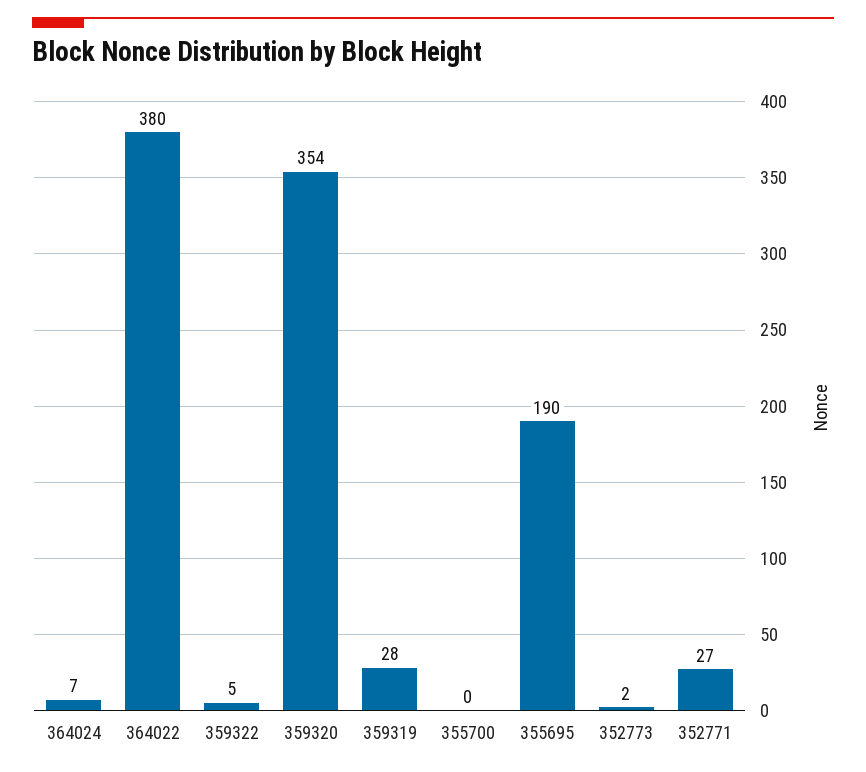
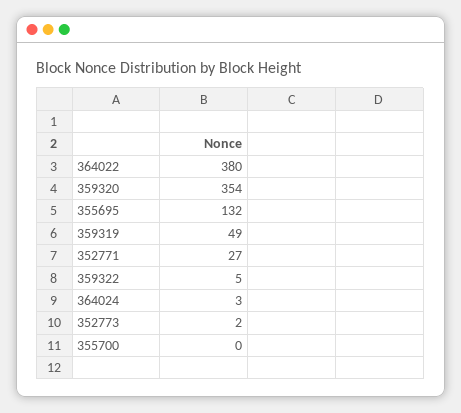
364024: 7 -> 3
359319: 28 -> 49
355695: 190 -> 132

